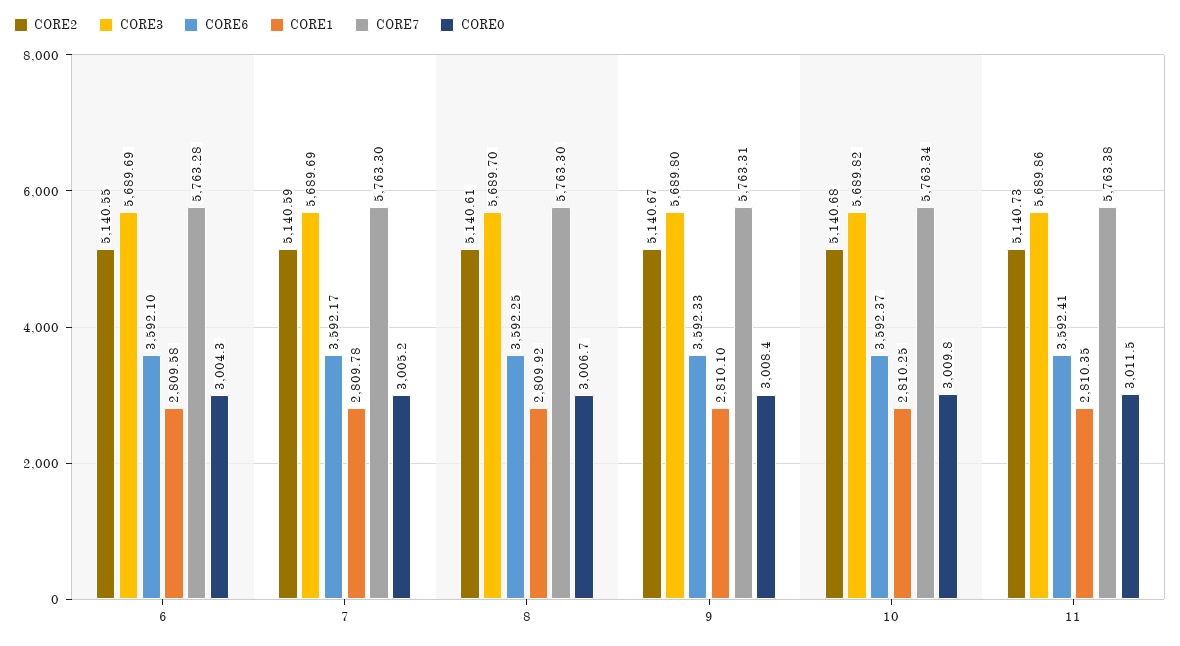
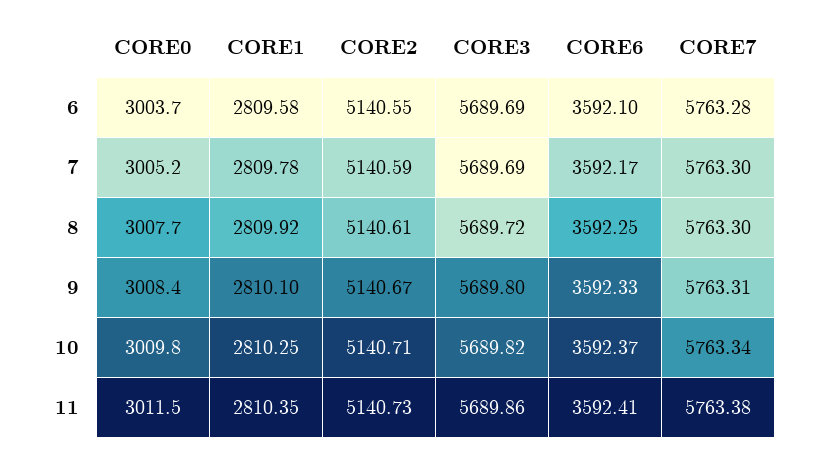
CORE0, 6: 3004.3 -> 3003.7
CORE3, 8: 5689.7 -> 5689.72
CORE0, 8: 3006.7 -> 3007.7
CORE2, 10: 5140.68 -> 5140.71

